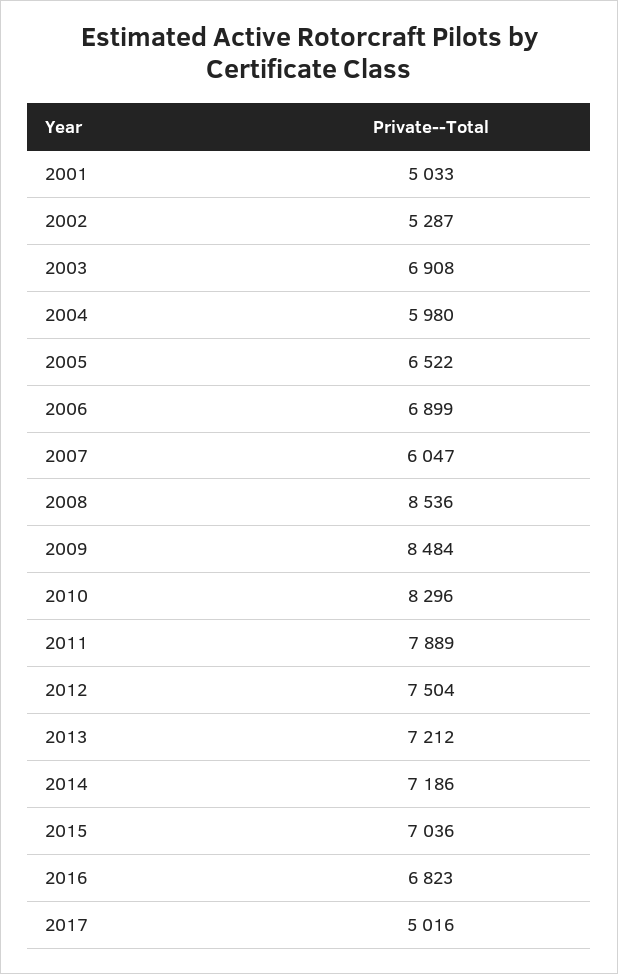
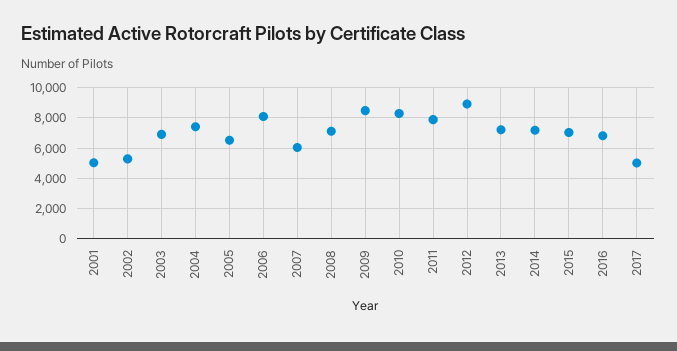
2004: 5980 -> 7500
2006: 6899 -> 8000
2008: 8536 -> 7000
2012: 7504 -> 9000

